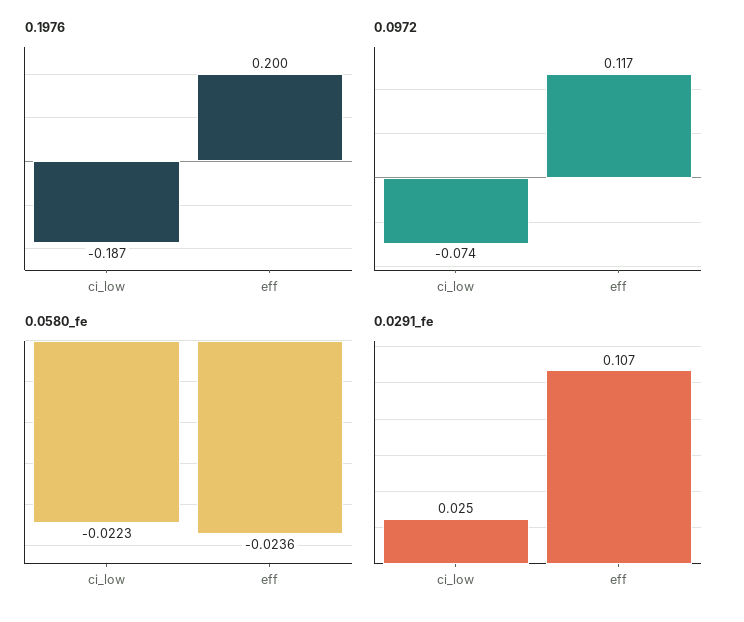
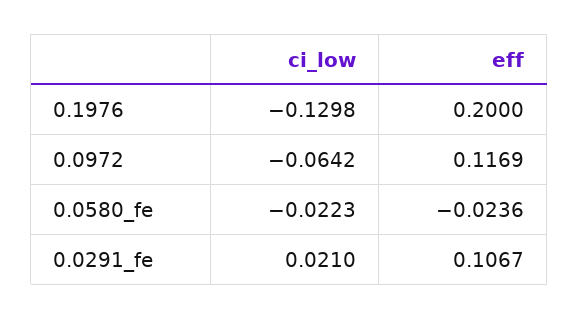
0.1976, ci_low: -0.187 -> -0.1298
0.0972, ci_low: -0.074 -> -0.0642
0.0291_fe, ci_low: 0.025 -> 0.021

